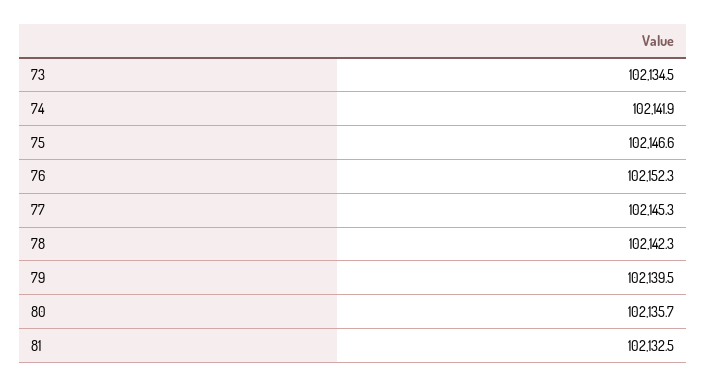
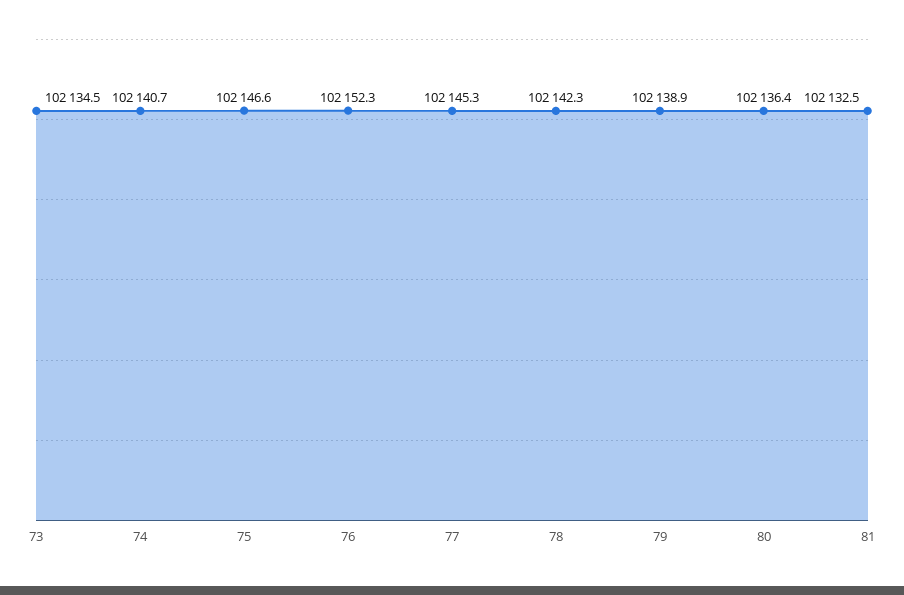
74: 102141.9 -> 102140.7
79: 102139.5 -> 102138.9
80: 102135.7 -> 102136.4

